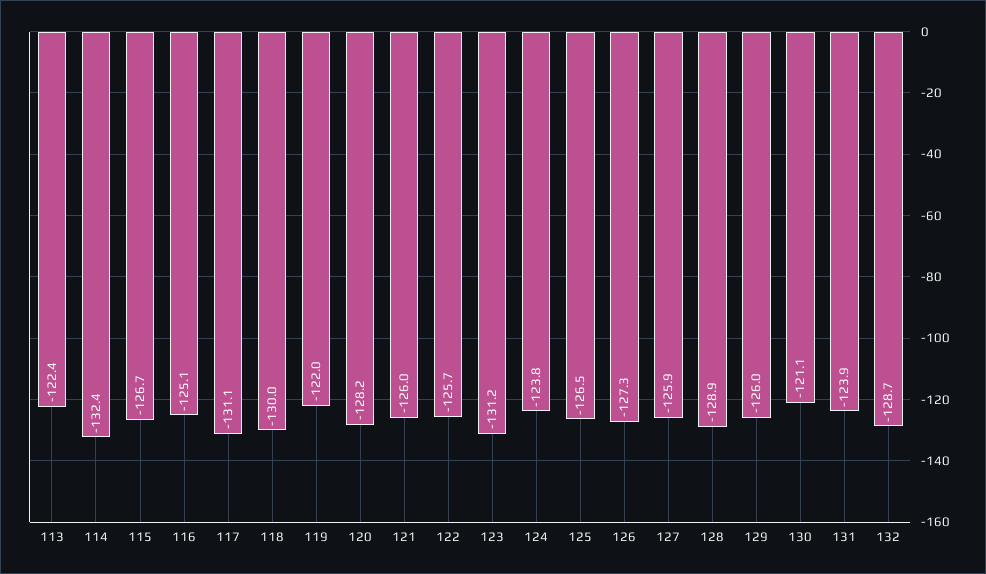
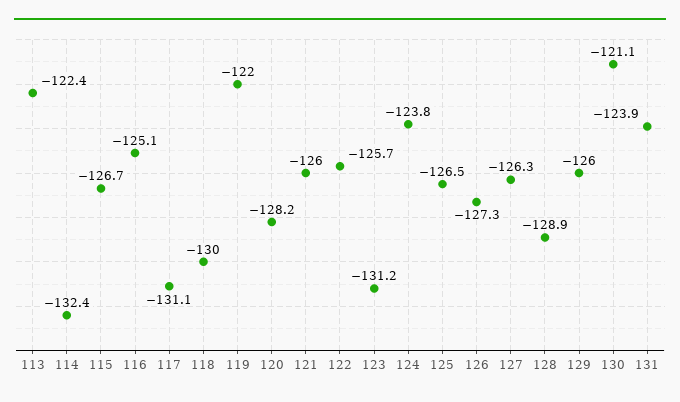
127: -125.9 -> -126.3
132: -128.7 -> none

